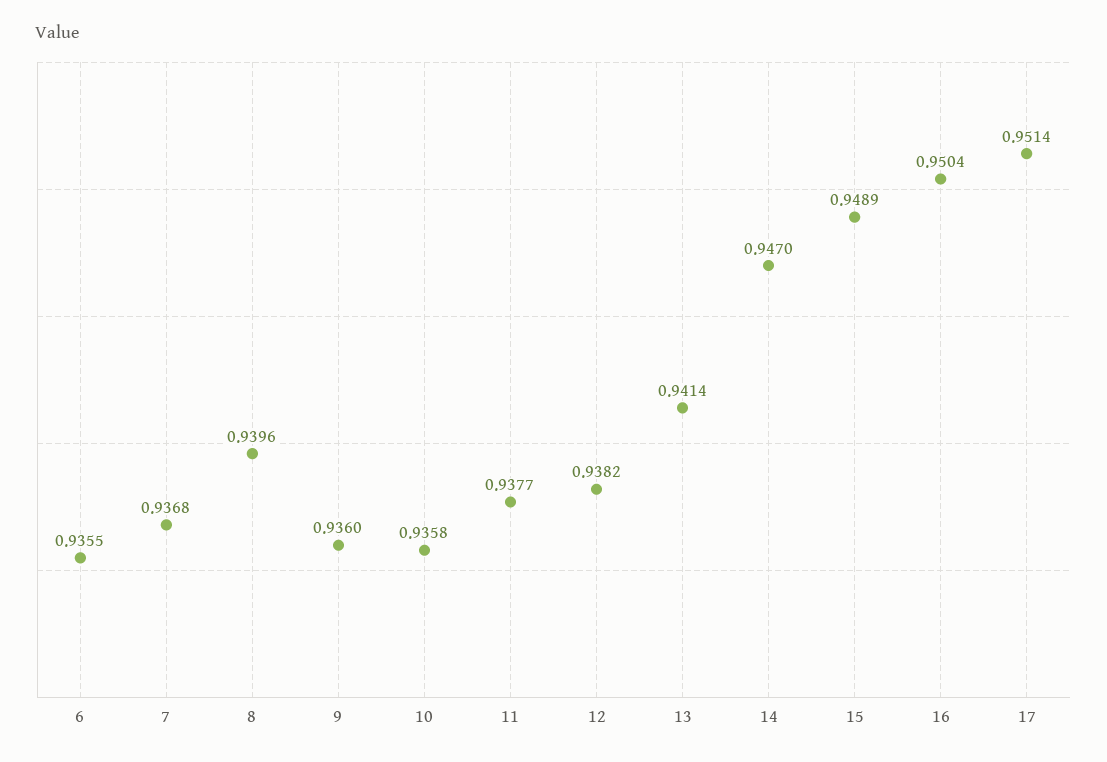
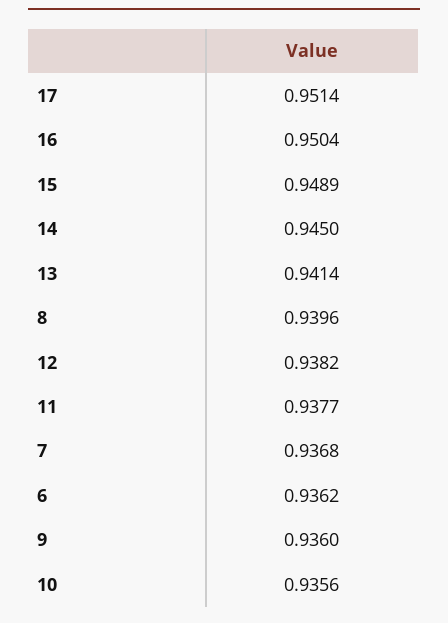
6: 0.9355 -> 0.9362
10: 0.9358 -> 0.9356
14: 0.947 -> 0.945

